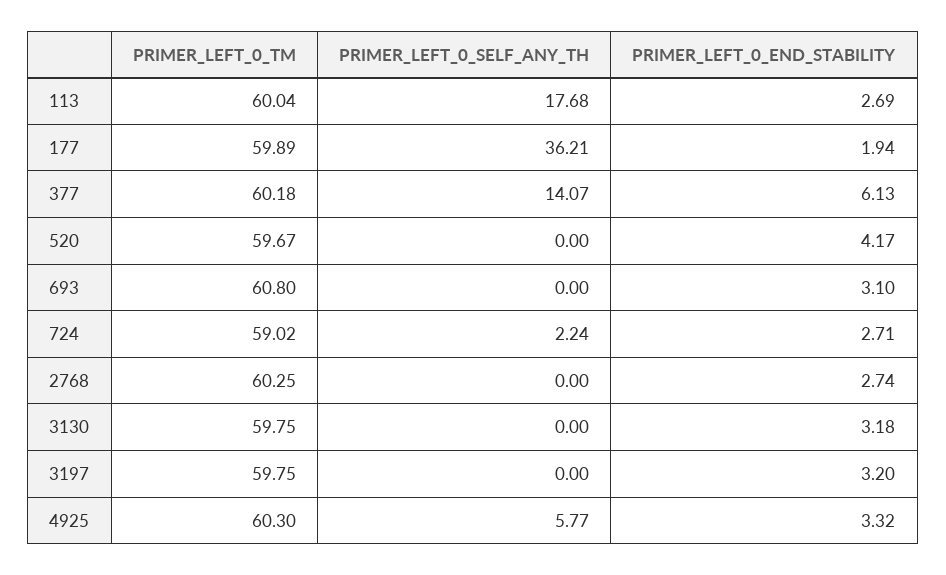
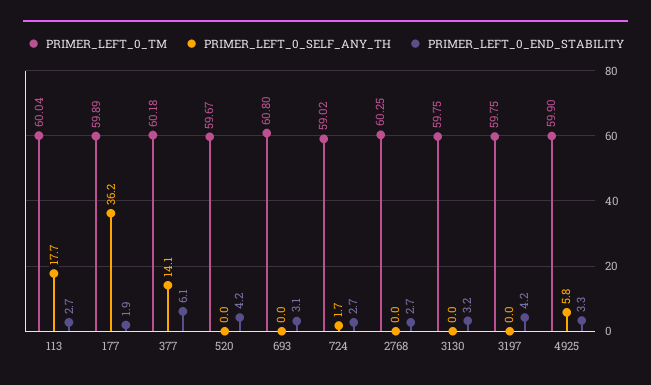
PRIMER_LEFT_0_SELF_ANY_TH, 724: 2.24 -> 1.7
PRIMER_LEFT_0_END_STABILITY, 3197: 3.2 -> 4.2
PRIMER_LEFT_0_TM, 4925: 60.3 -> 59.9

